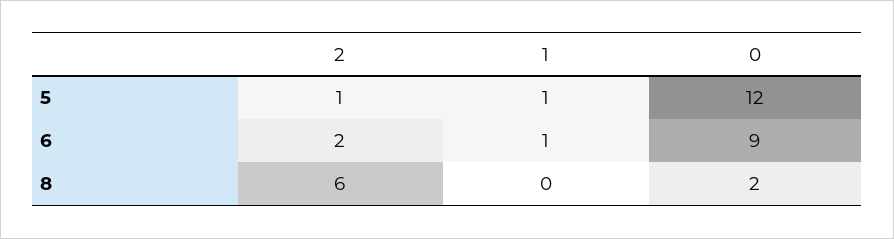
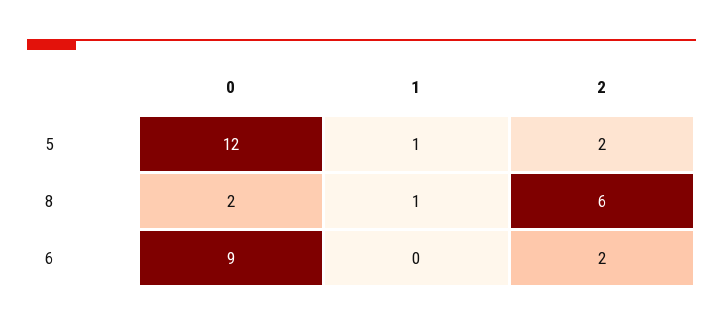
2, 5: 1 -> 2
1, 6: 1 -> 0
1, 8: 0 -> 1

